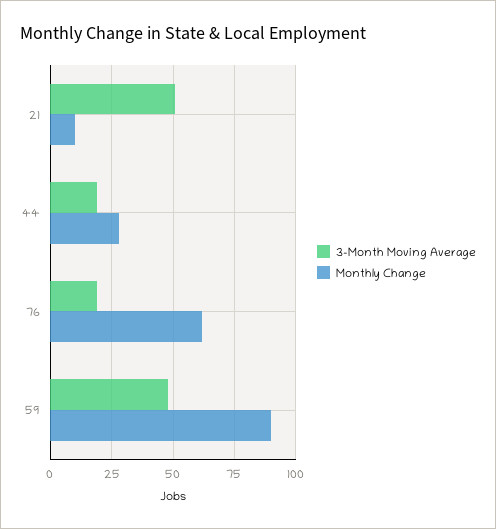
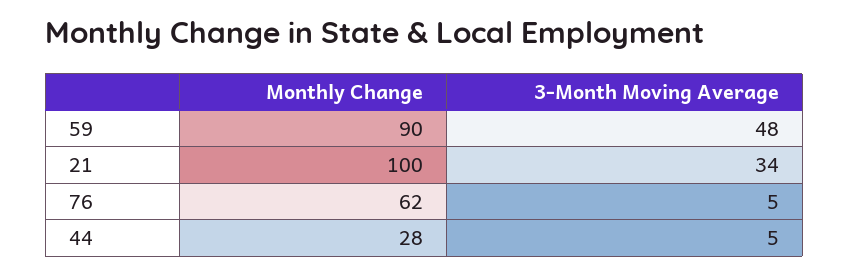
3-Month Moving Average, 21: 50 -> 34
Monthly Change, 21: 10 -> 100
3-Month Moving Average, 44: 20 -> 5
3-Month Moving Average, 76: 20 -> 5

